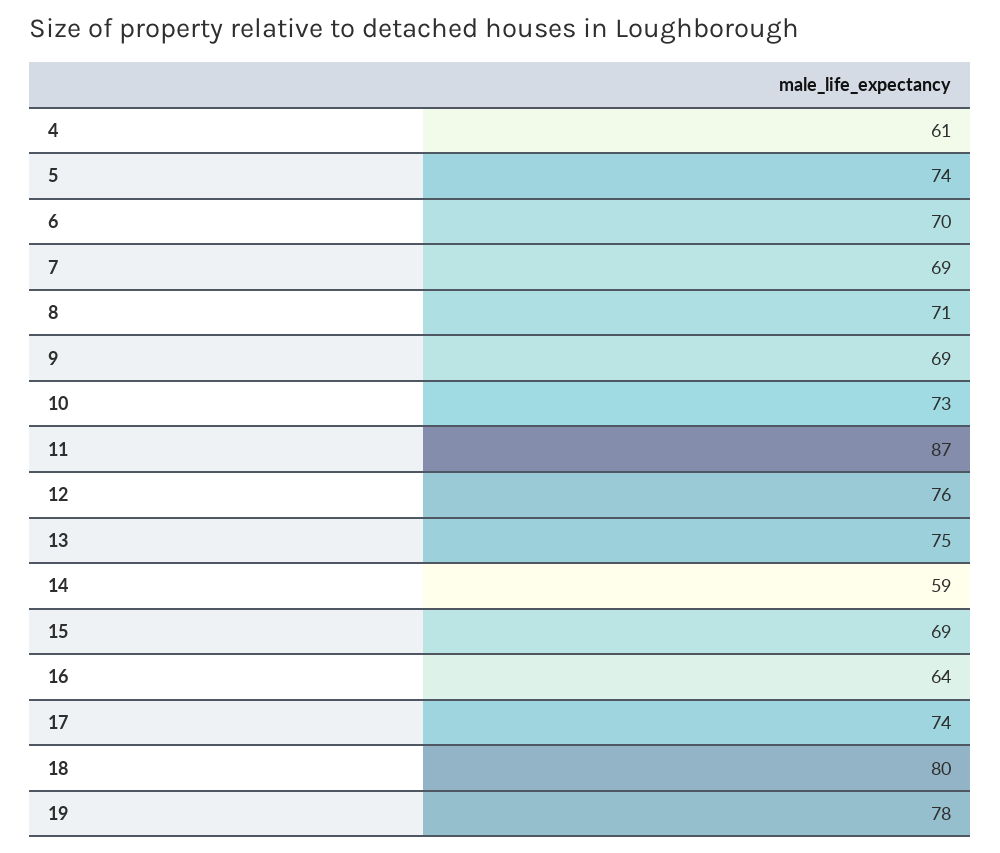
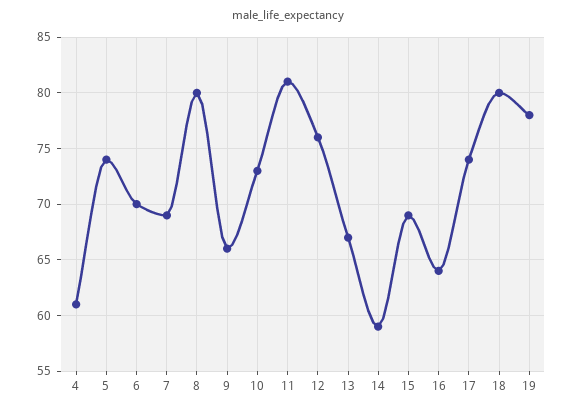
8: 71 -> 80
9: 69 -> 66
11: 87 -> 81
13: 75 -> 67

